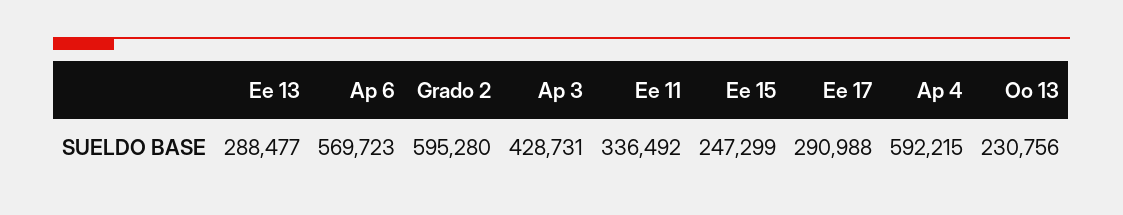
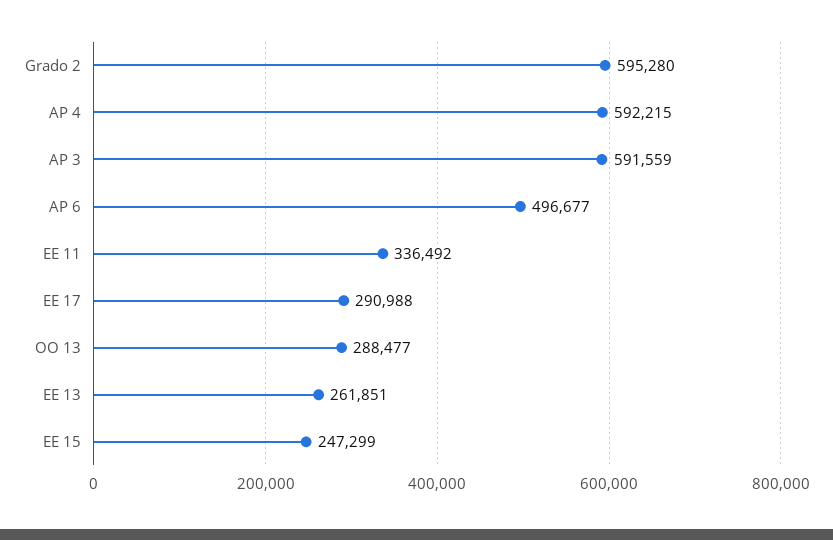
Ee 13: 288477 -> 261851
Ap 6: 569723 -> 496677
Ap 3: 428731 -> 591559
Oo 13: 230756 -> 288477

